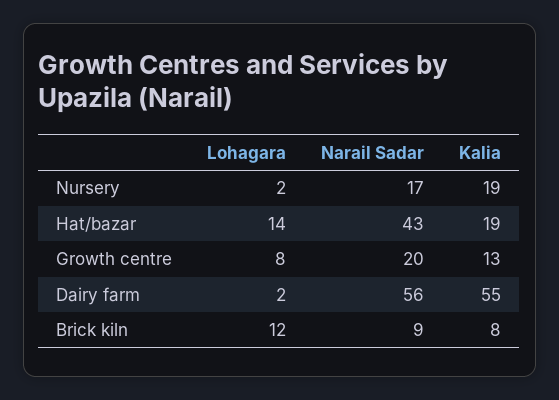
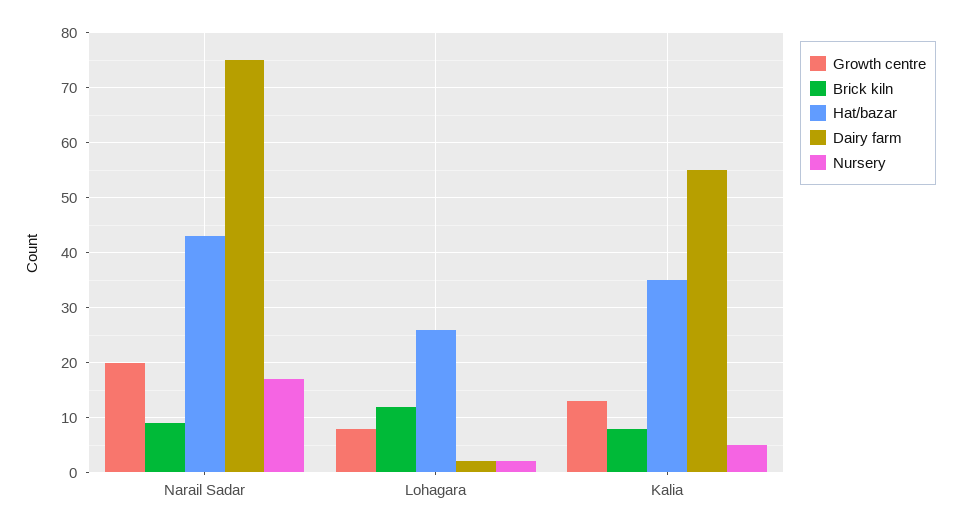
Nursery, Kalia: 19 -> 5
Hat/bazar, Lohagara: 14 -> 25
Hat/bazar, Kalia: 19 -> 35
Dairy farm, Narail Sadar: 56 -> 75

